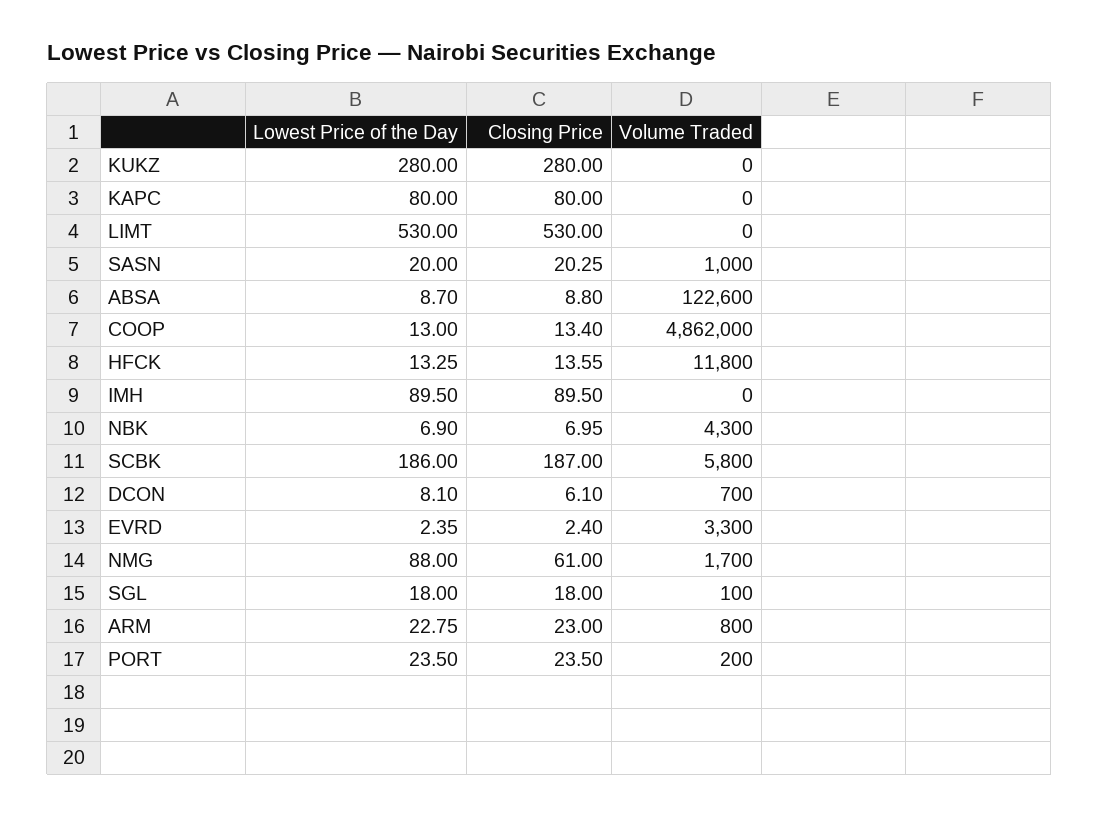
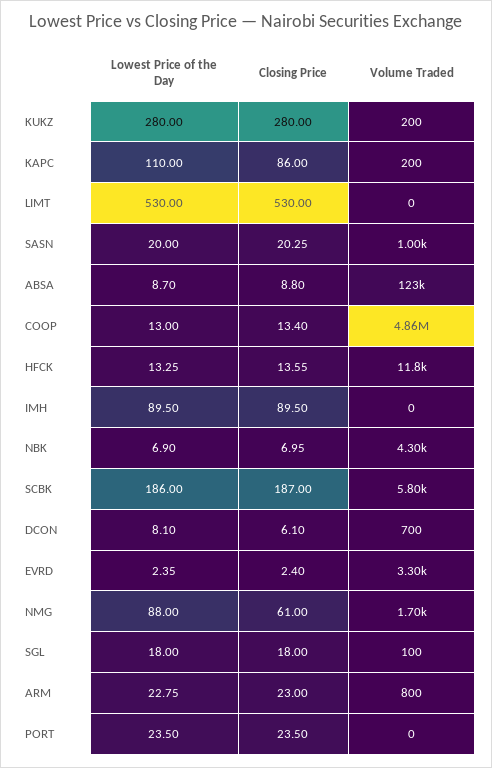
Volume Traded, KUKZ: 0 -> 200
Lowest Price of the Day, KAPC: 80 -> 110
Closing Price, KAPC: 80 -> 86
Volume Traded, KAPC: 0 -> 200
Volume Traded, PORT: 200 -> 0

